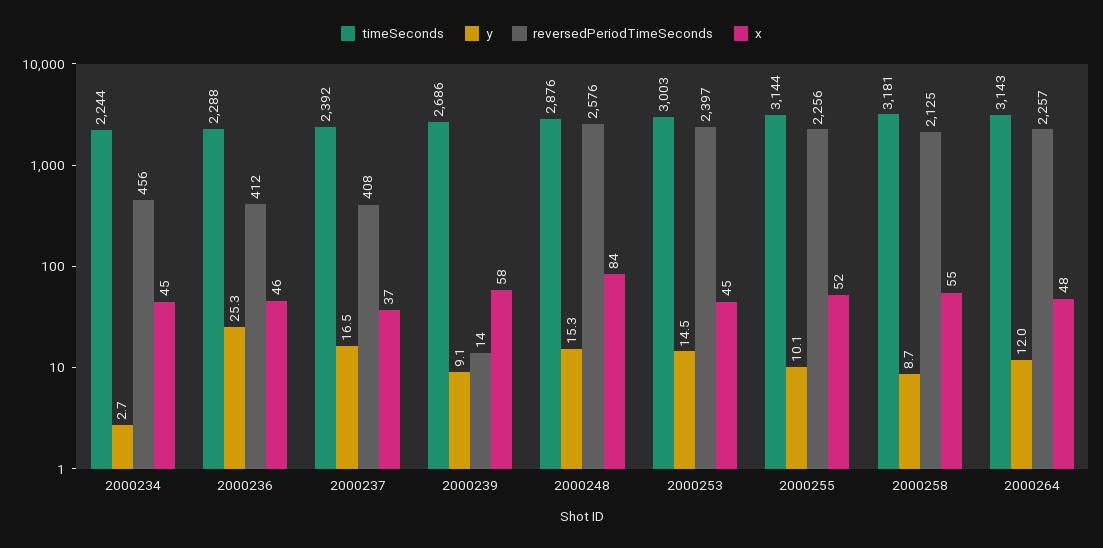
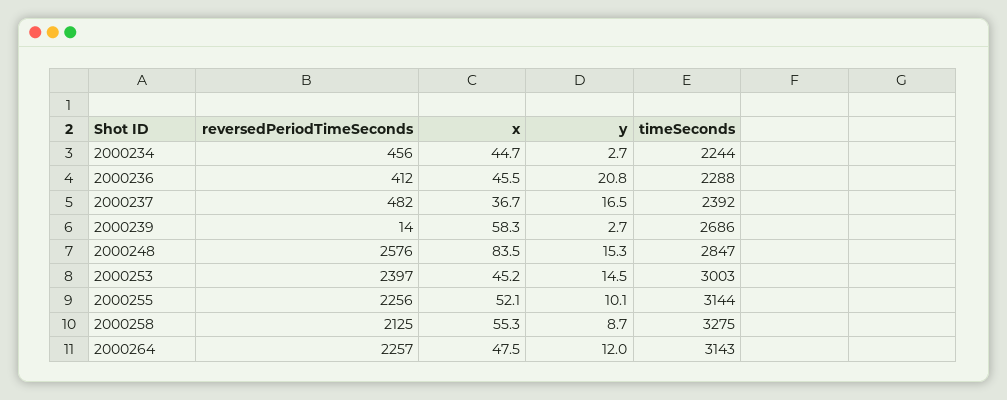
y, 2000236: 25.3 -> 20.8
reversedPeriodTimeSeconds, 2000237: 408 -> 482
y, 2000239: 9.1 -> 2.7
timeSeconds, 2000248: 2876 -> 2847
timeSeconds, 2000258: 3181 -> 3275

